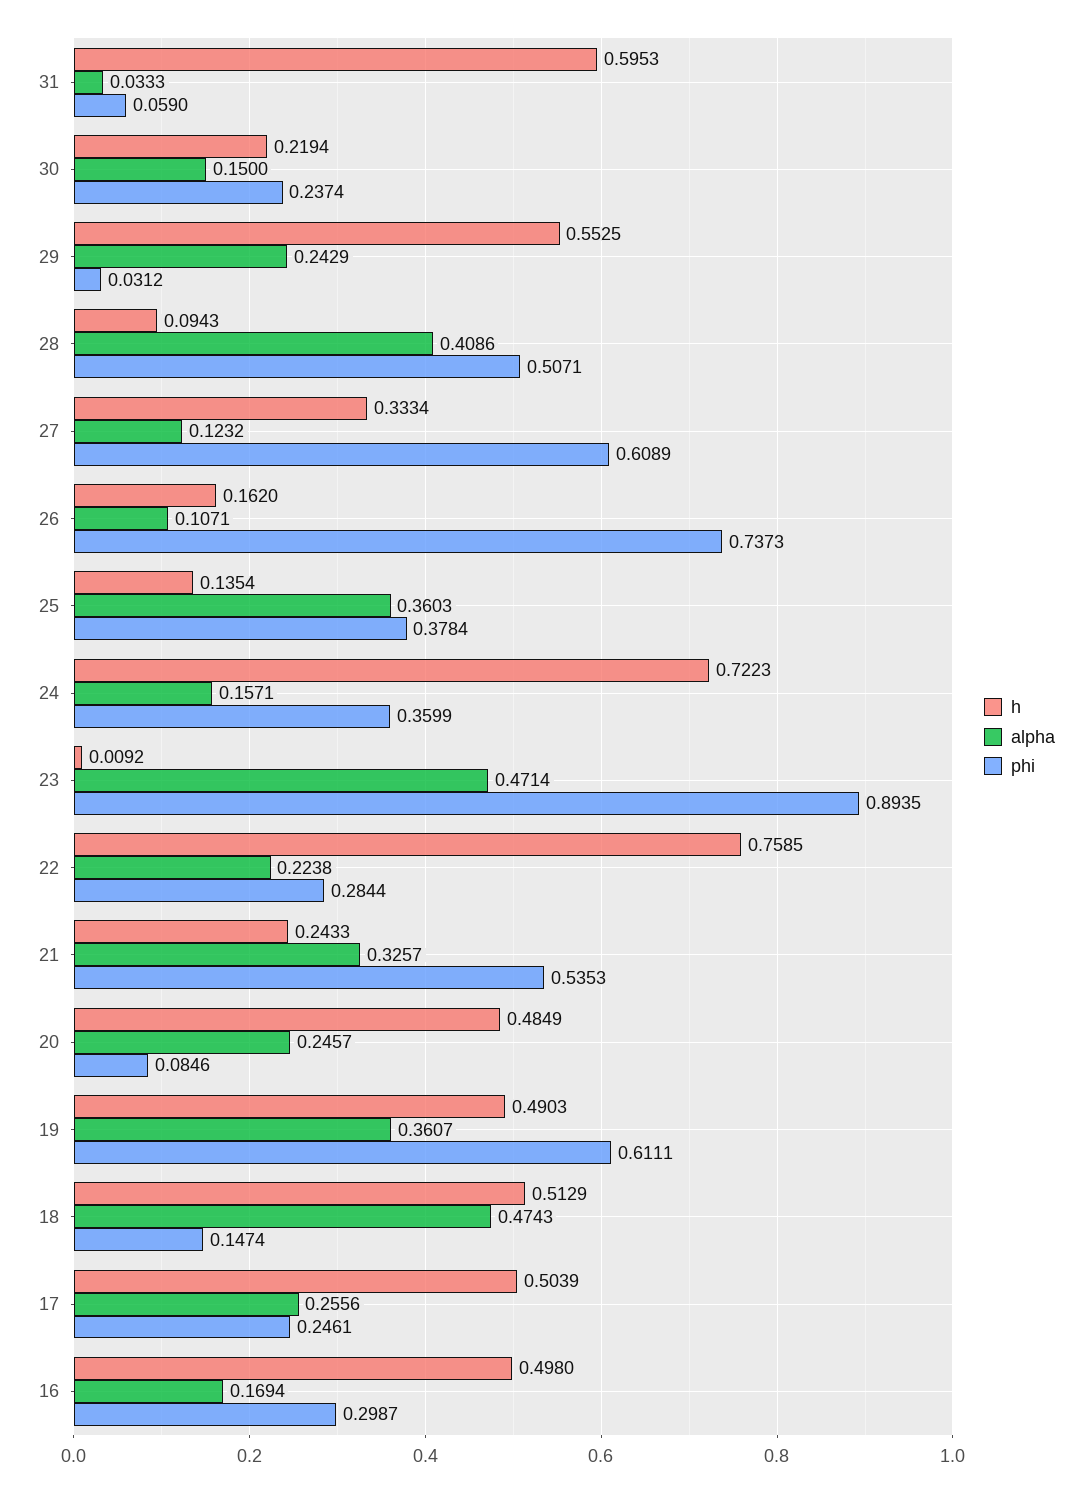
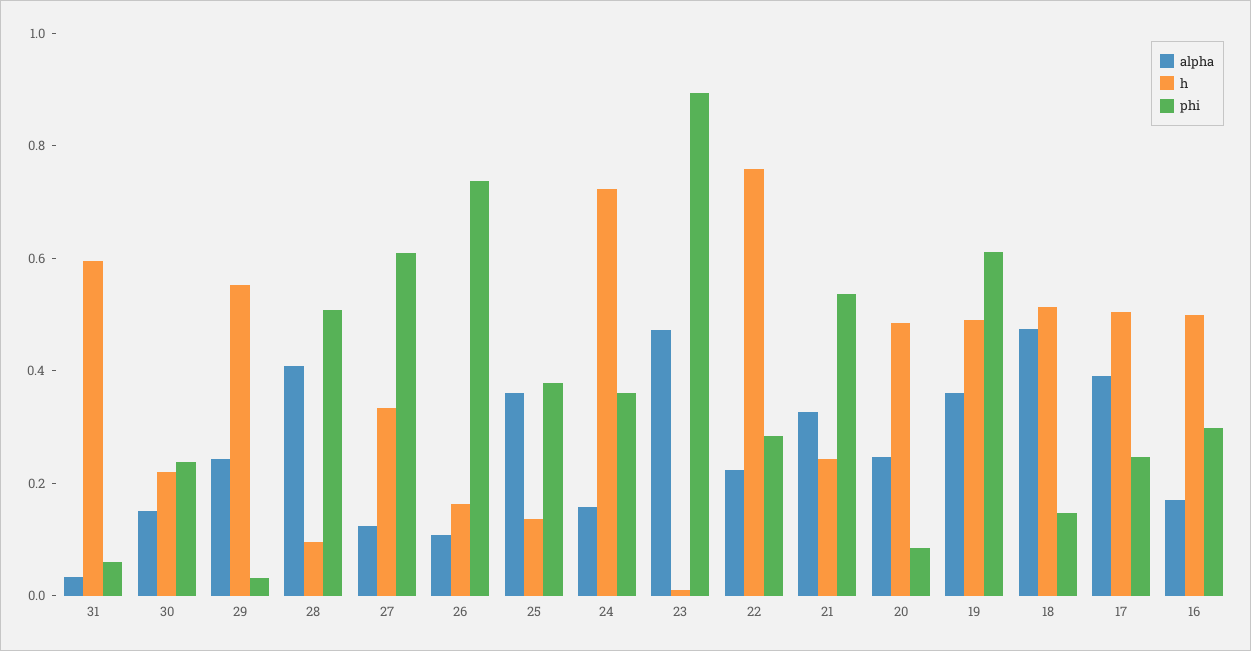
alpha, 17: 0.2556 -> 0.4

